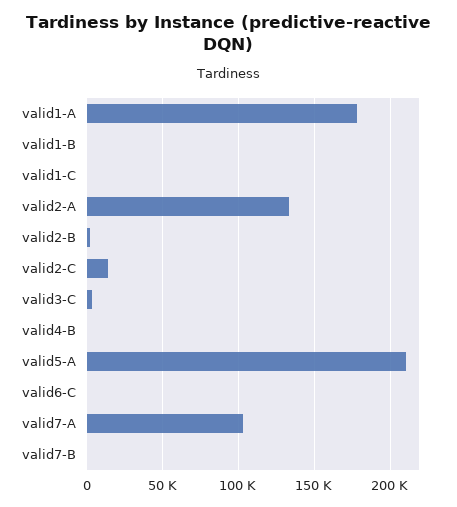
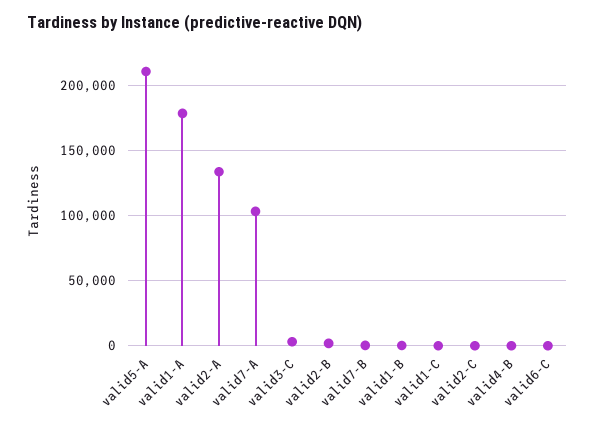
valid2-C: 15000 -> 0

